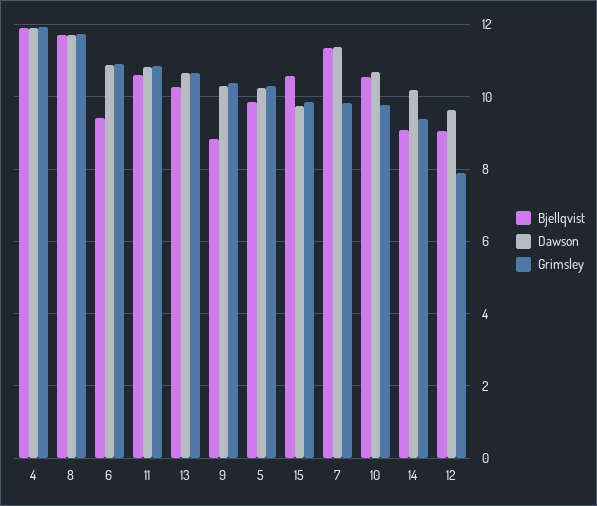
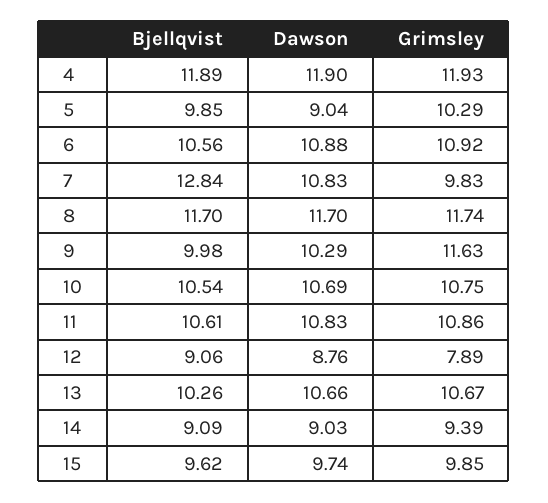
Bjellqvist, 6: 9.4 -> 10.56
Bjellqvist, 9: 8.8 -> 9.98
Grimsley, 9: 10.4 -> 11.63
Dawson, 5: 10.2 -> 9.04
Bjellqvist, 15: 10.6 -> 9.62
Bjellqvist, 7: 11.4 -> 12.84
Dawson, 7: 11.4 -> 10.83
Grimsley, 10: 9.8 -> 10.75
Dawson, 14: 10.2 -> 9.03
Dawson, 12: 9.6 -> 8.76

